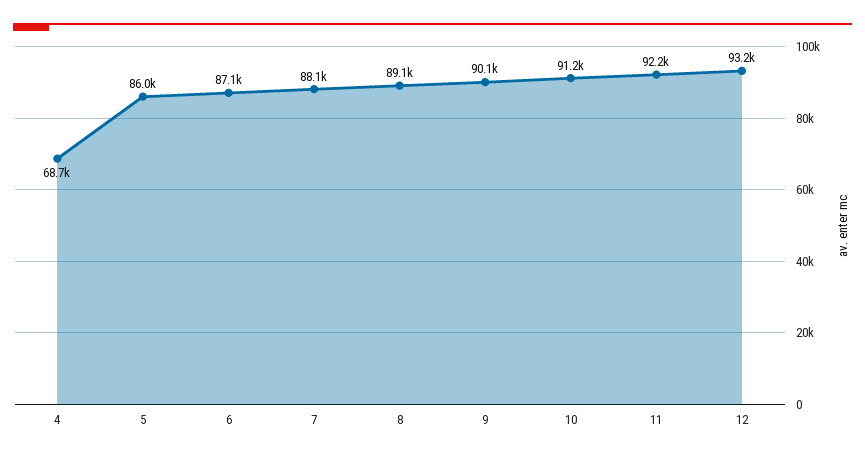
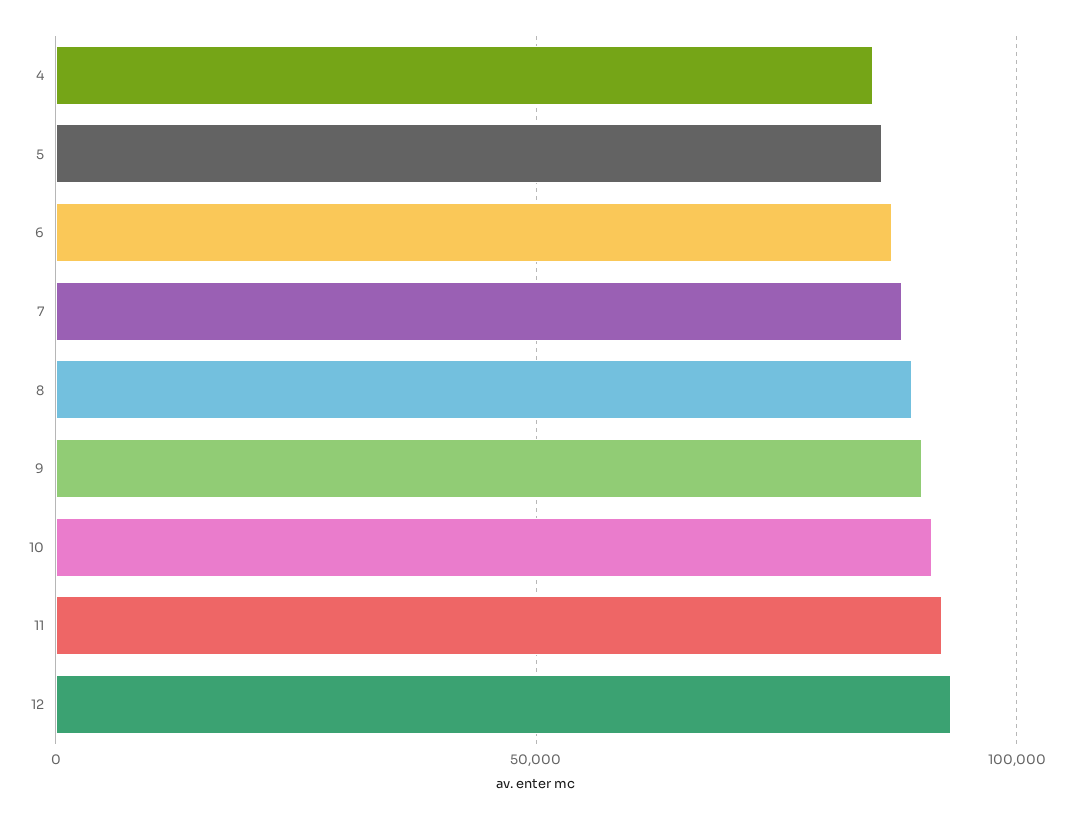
4: 68700 -> 85000

